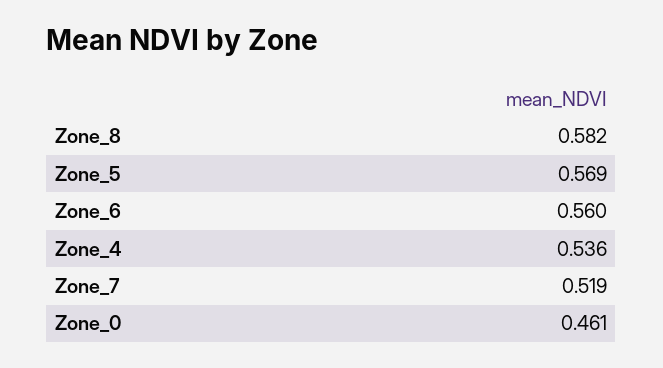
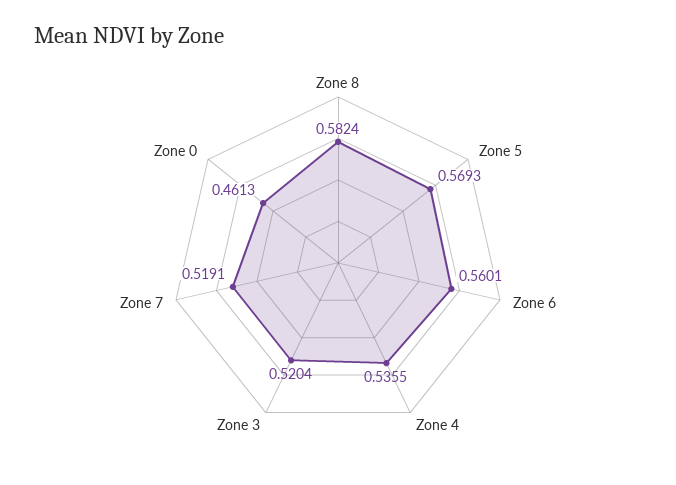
Zone 3: none -> 0.5204

